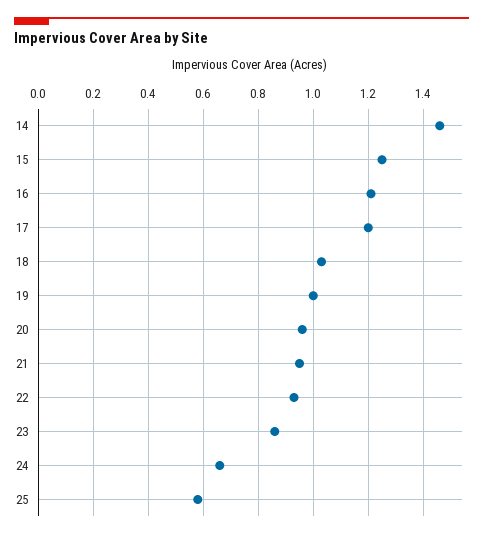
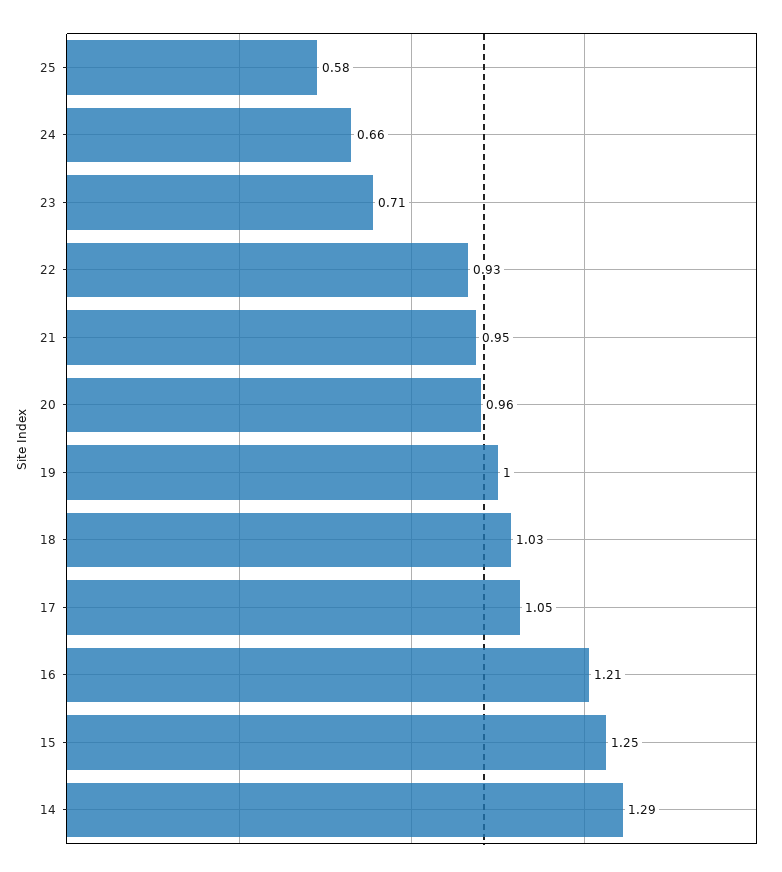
14: 1.45 -> 1.29
17: 1.2 -> 1.05
23: 0.85 -> 0.71

